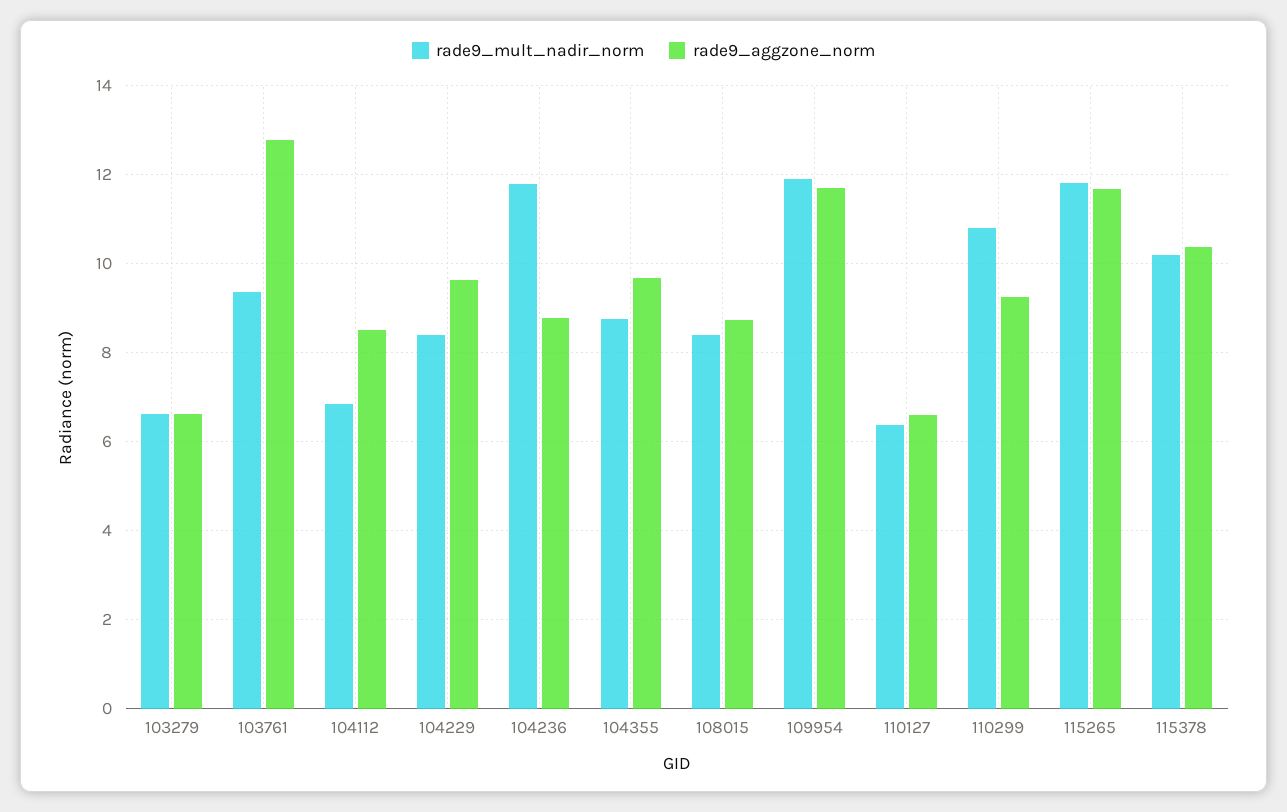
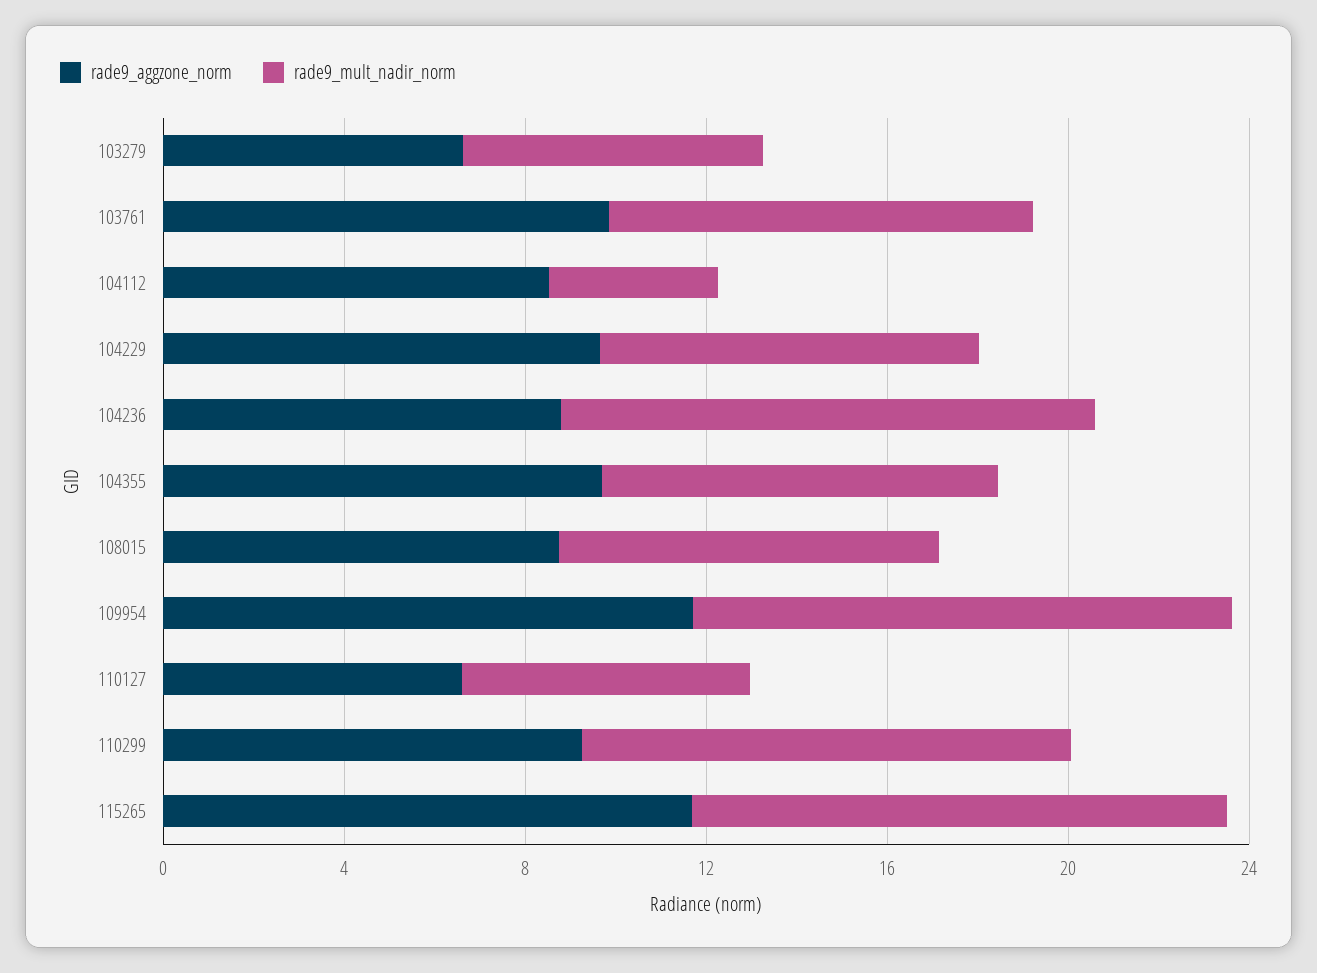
rade9_aggzone_norm, 103761: 12.8 -> 10
rade9_mult_nadir_norm, 104112: 6.8 -> 4
rade9_mult_nadir_norm, 115378: 10.2 -> none
rade9_aggzone_norm, 115378: 10.4 -> none

